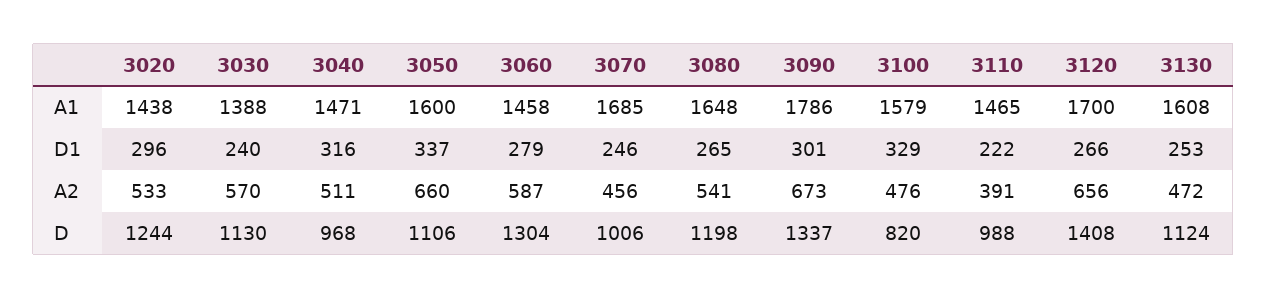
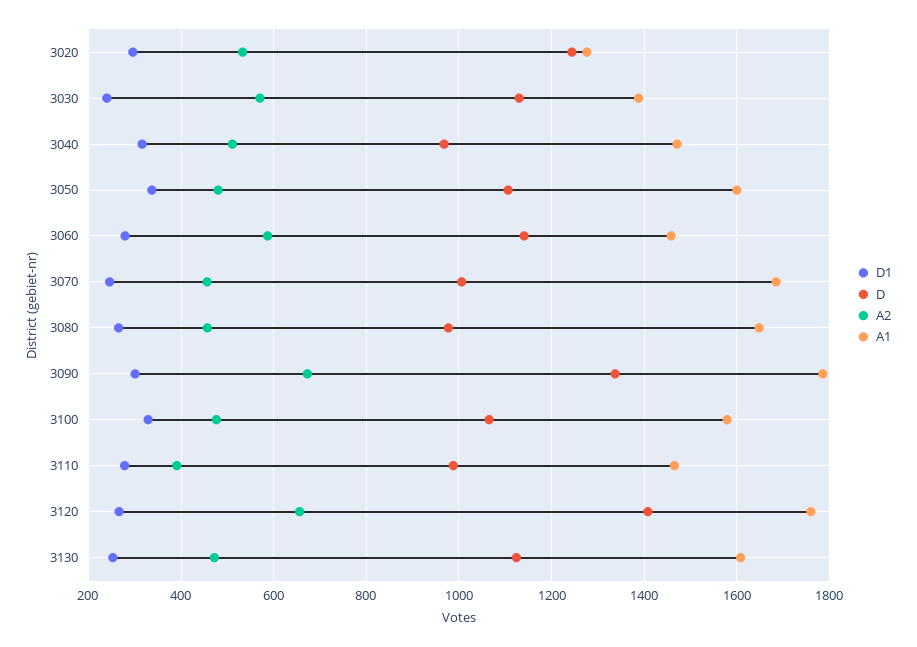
A1, 3020: 1438 -> 1280
A1, 3120: 1700 -> 1760
D1, 3110: 222 -> 280
A2, 3050: 660 -> 480
A2, 3080: 541 -> 460
D, 3060: 1304 -> 1140
D, 3080: 1198 -> 980
D, 3100: 820 -> 1060

